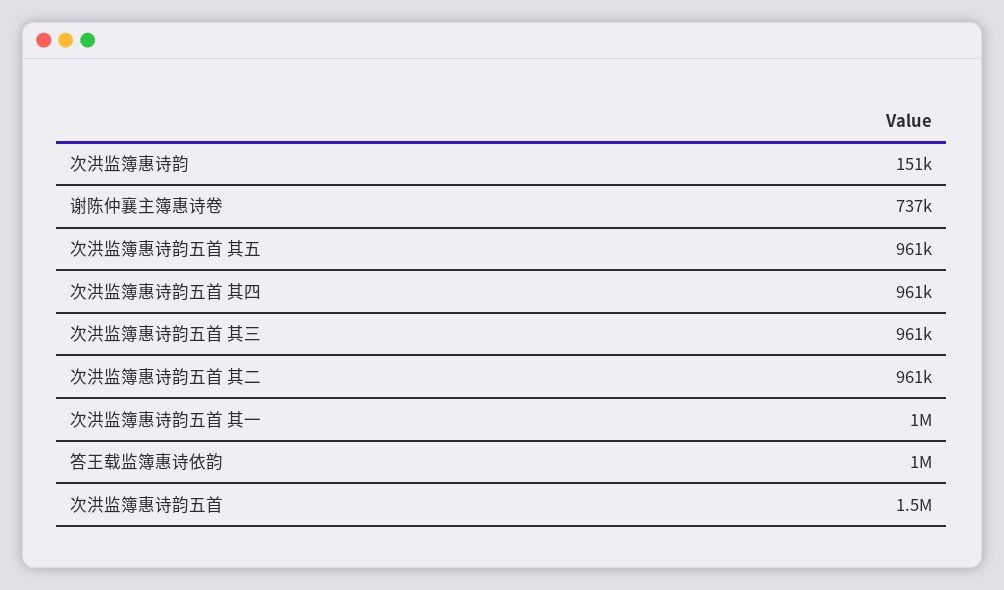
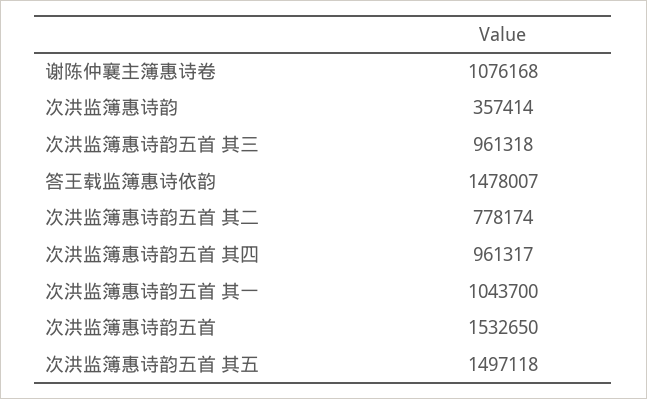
次洪监簿惠诗韵: 151000 -> 357414
谢陈仲襄主簿惠诗卷: 737000 -> 1076168
次洪监簿惠诗韵五首 其五: 961000 -> 1497118
次洪监簿惠诗韵五首 其二: 961000 -> 778174
答王载监簿惠诗依韵: 1000000 -> 1478007

